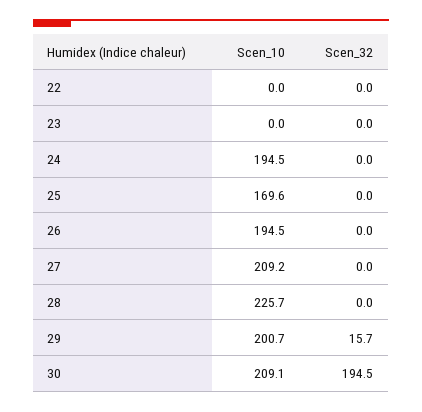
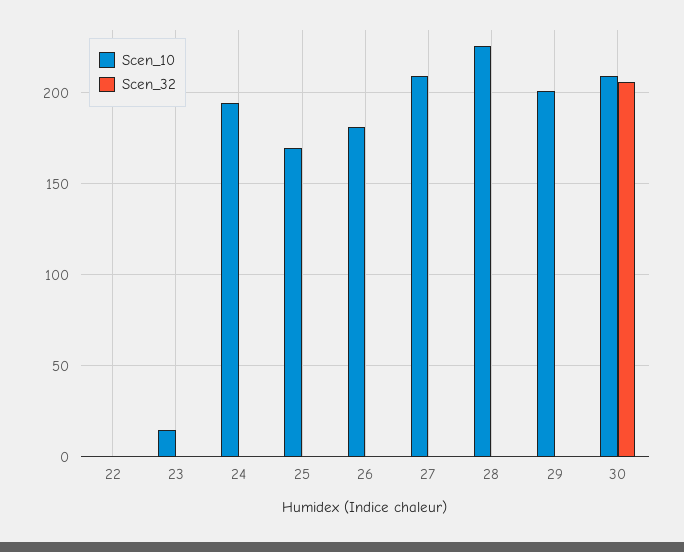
Scen_10, 23: 0 -> 15
Scen_10, 26: 194.5 -> 180
Scen_32, 29: 15.7 -> 0
Scen_32, 30: 194.5 -> 205

